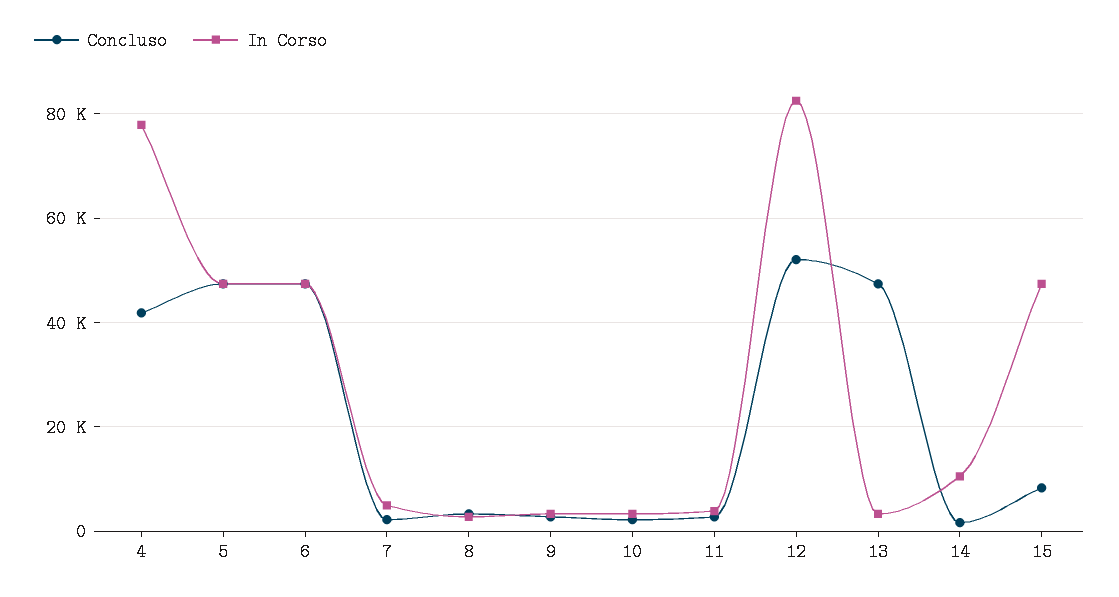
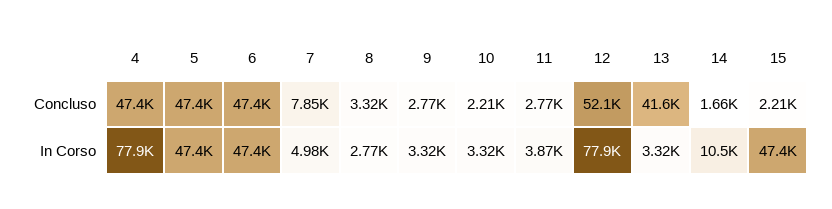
Concluso, 4: 42000 -> 47400
Concluso, 7: 2000 -> 7850
In Corso, 12: 82000 -> 77900
Concluso, 13: 48000 -> 41600
Concluso, 15: 8000 -> 2210

